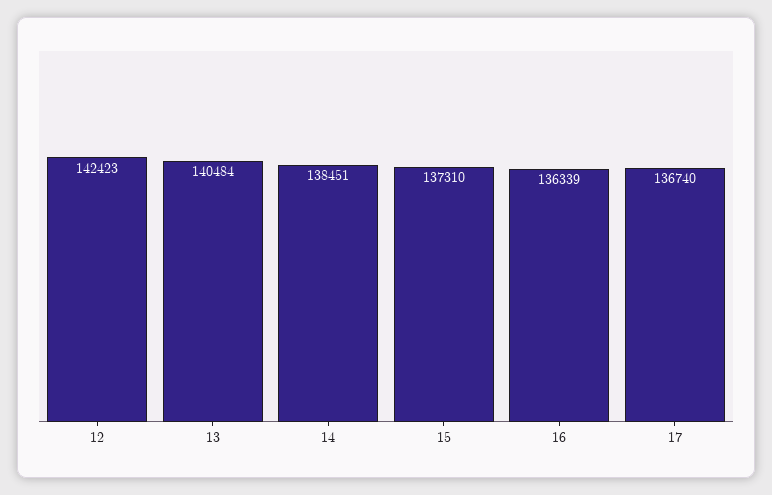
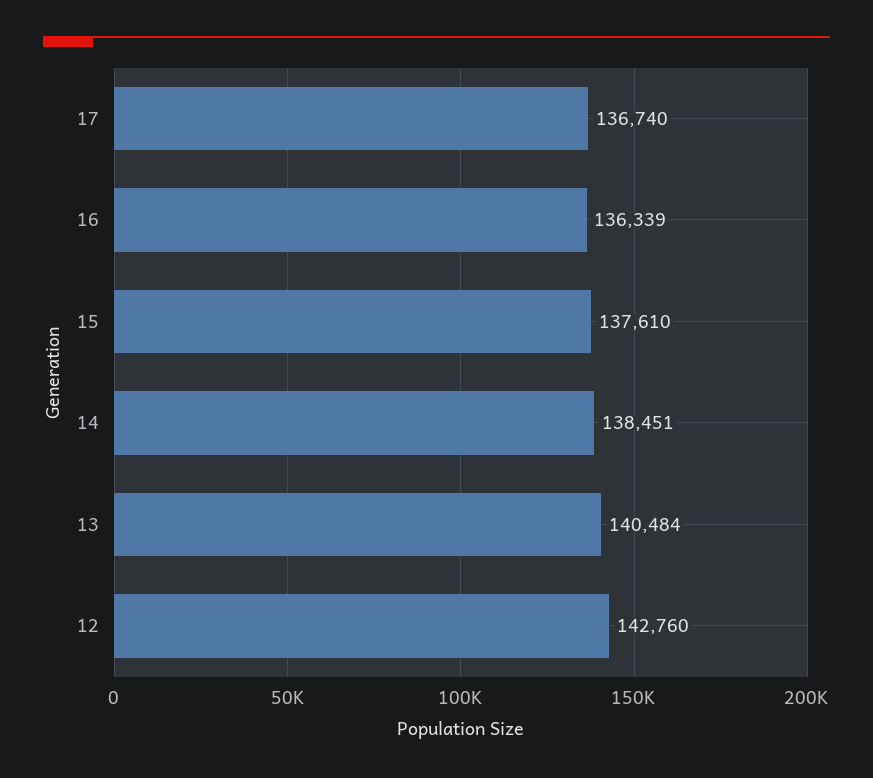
12: 142423 -> 142760
15: 137310 -> 137610

